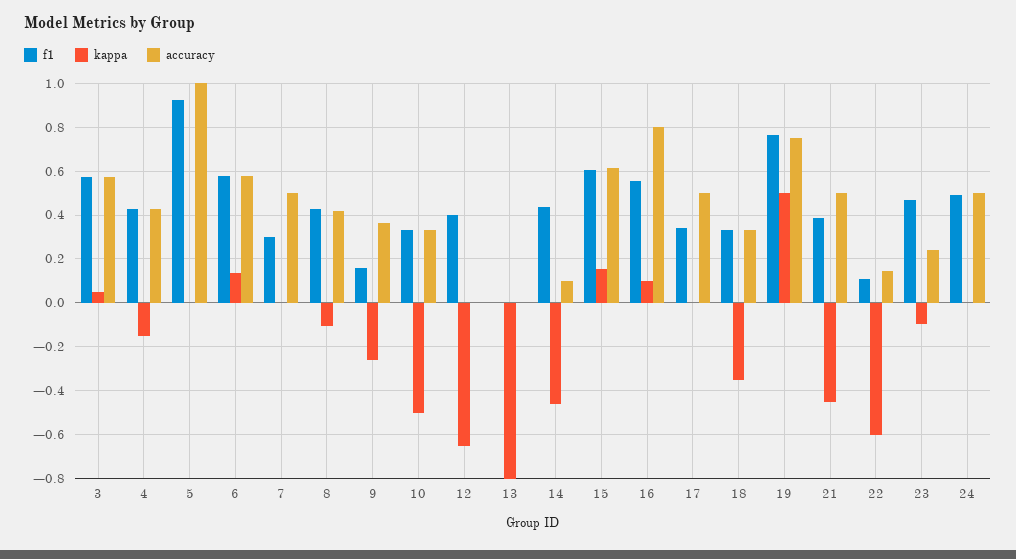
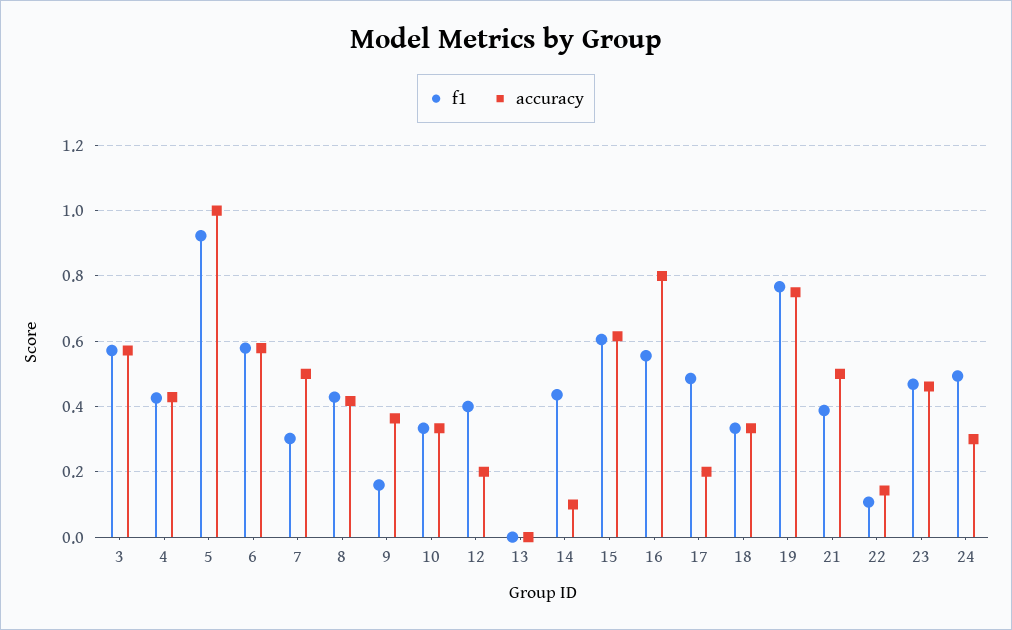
kappa, 3: 0.05 -> none
kappa, 4: -0.15 -> none
kappa, 5: 0 -> none
kappa, 6: 0.15 -> none
kappa, 7: 0 -> none
kappa, 8: -0.1 -> none
kappa, 9: -0.25 -> none
kappa, 10: -0.5 -> none
kappa, 12: -0.65 -> none
accuracy, 12: 0 -> 0.2
kappa, 13: -0.8 -> none
kappa, 14: -0.45 -> none
kappa, 15: 0.15 -> none
kappa, 16: 0.1 -> none
f1, 17: 0.35 -> 0.48
kappa, 17: 0 -> none
accuracy, 17: 0.5 -> 0.2
kappa, 18: -0.35 -> none
kappa, 19: 0.5 -> none
kappa, 21: -0.45 -> none
kappa, 22: -0.6 -> none
kappa, 23: -0.1 -> none
accuracy, 23: 0.25 -> 0.46
kappa, 24: 0 -> none
accuracy, 24: 0.5 -> 0.3

